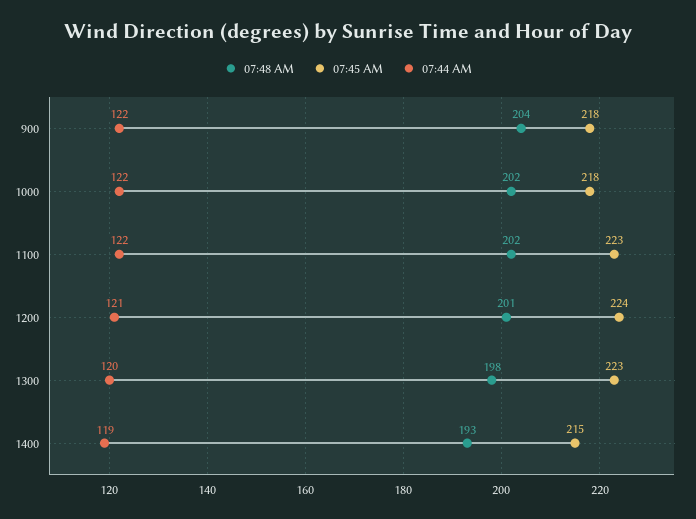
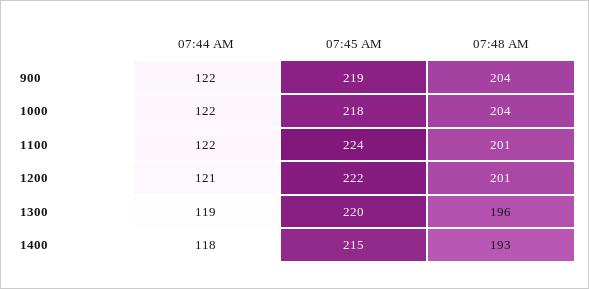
07:45 AM, 900: 218 -> 219
07:48 AM, 1000: 202 -> 204
07:48 AM, 1100: 202 -> 201
07:45 AM, 1100: 223 -> 224
07:45 AM, 1200: 224 -> 222
07:48 AM, 1300: 198 -> 196
07:45 AM, 1300: 223 -> 220
07:44 AM, 1300: 120 -> 119
07:44 AM, 1400: 119 -> 118

